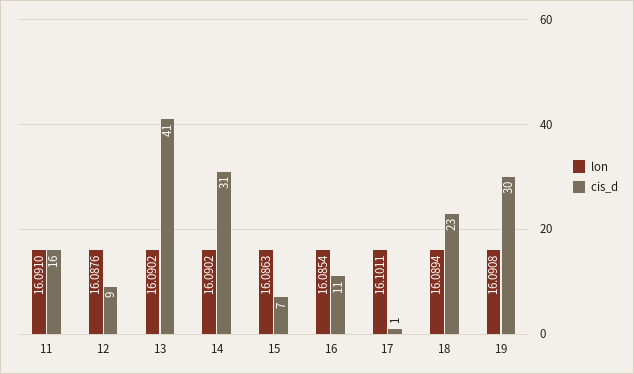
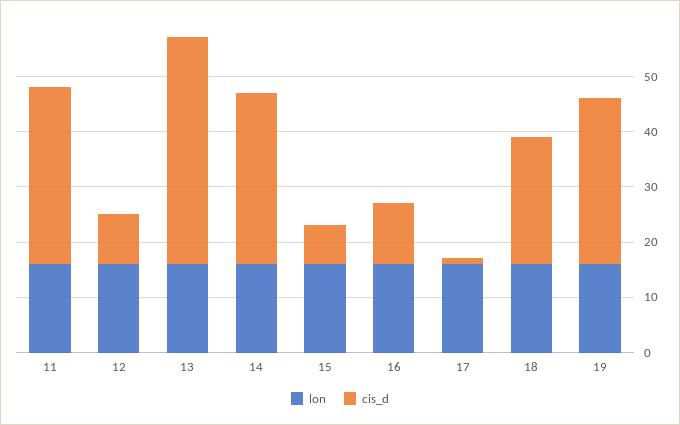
cis_d, 11: 16 -> 32

